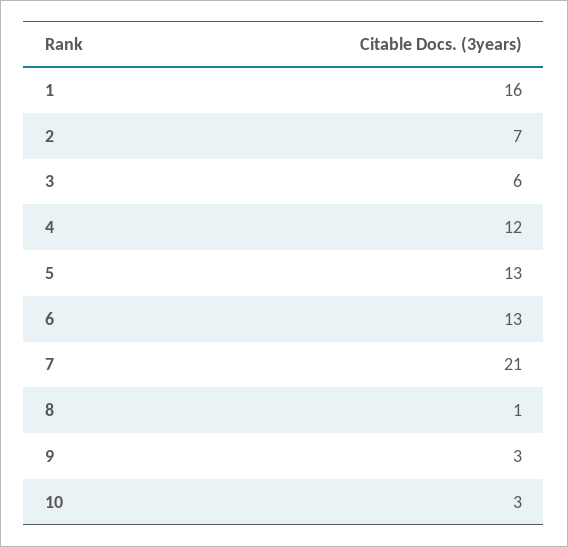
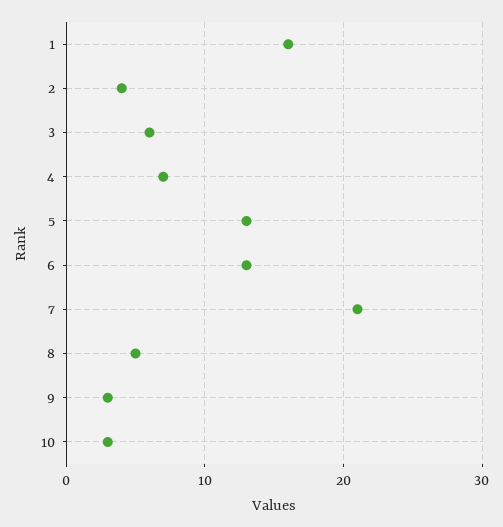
2: 7 -> 4
4: 12 -> 7
8: 1 -> 5

